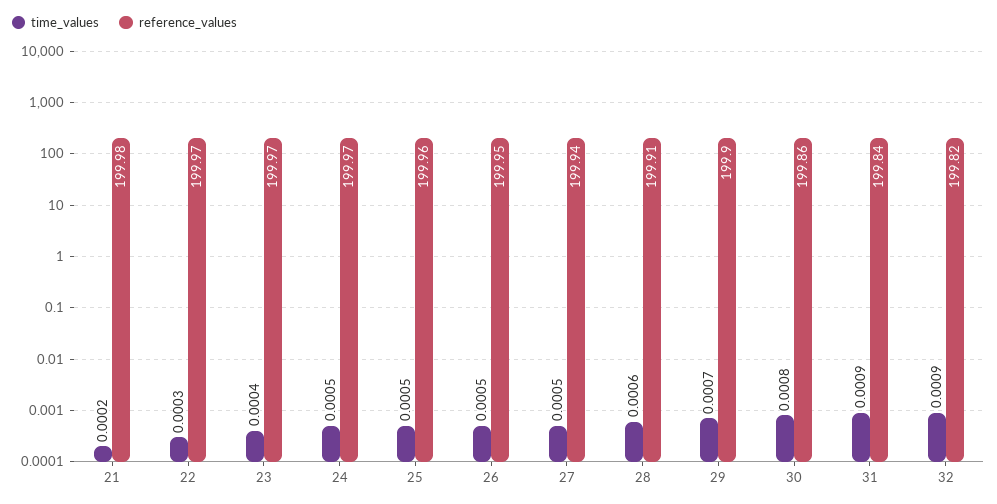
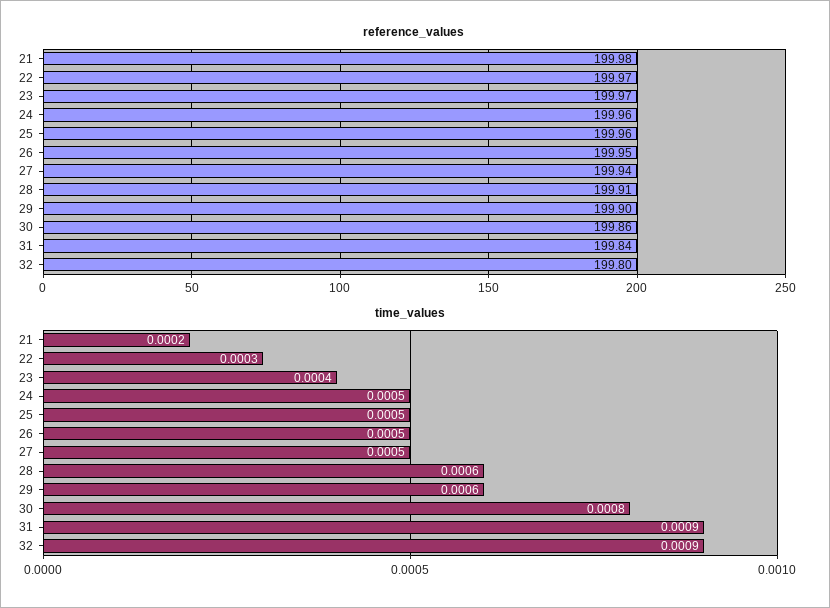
reference_values, 24: 199.97 -> 199.96
time_values, 29: 0.0007 -> 0.0006
reference_values, 32: 199.82 -> 199.8

